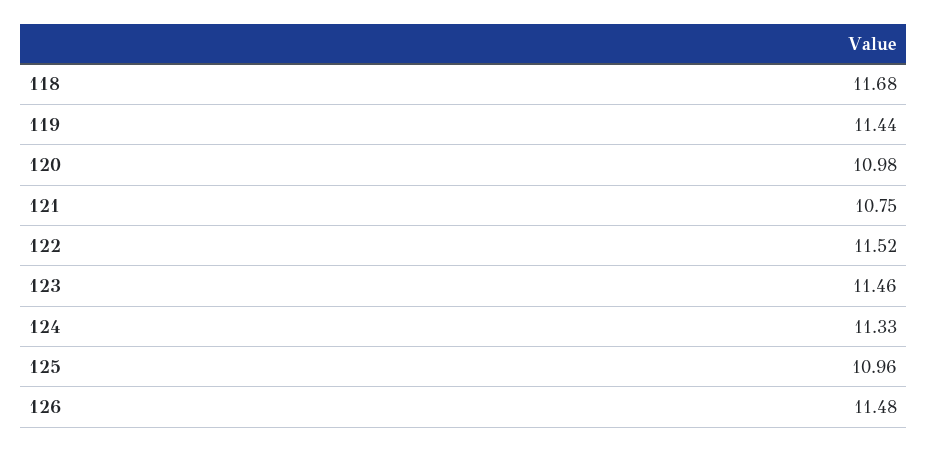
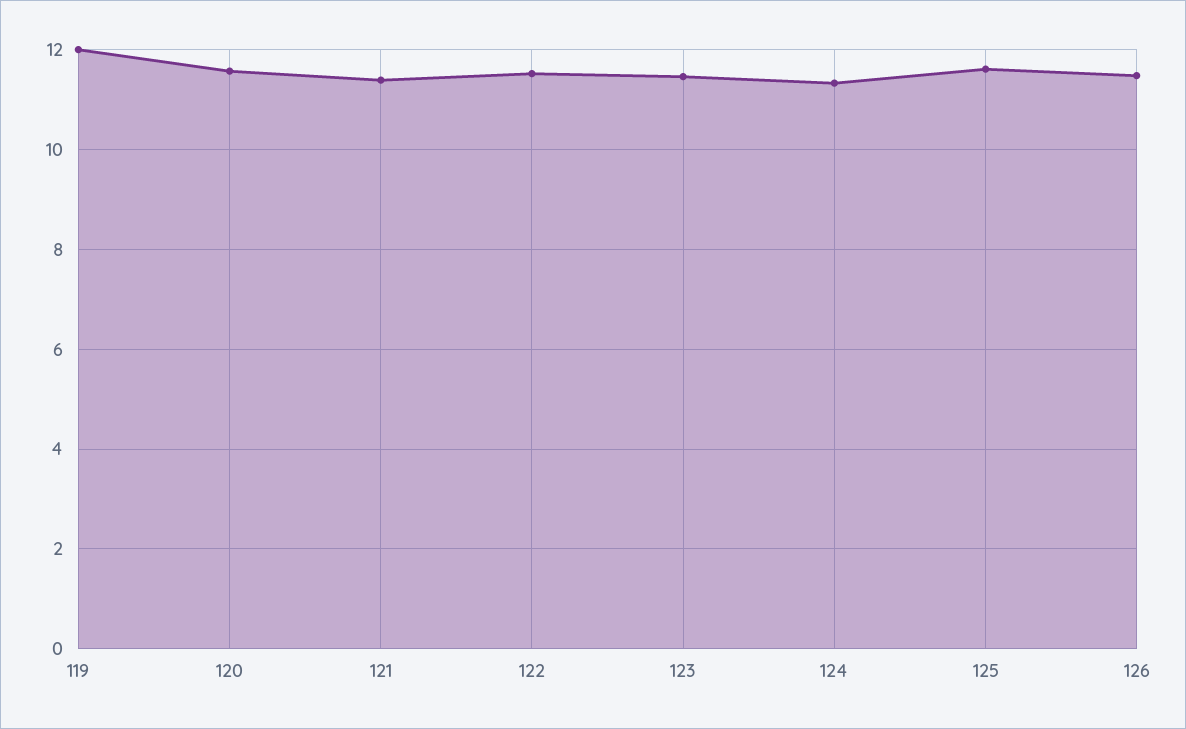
118: 11.68 -> none
119: 11.44 -> 12
120: 10.98 -> 11.6
121: 10.75 -> 11.4
125: 10.96 -> 11.6

